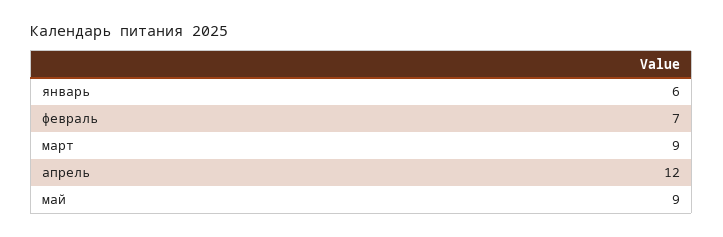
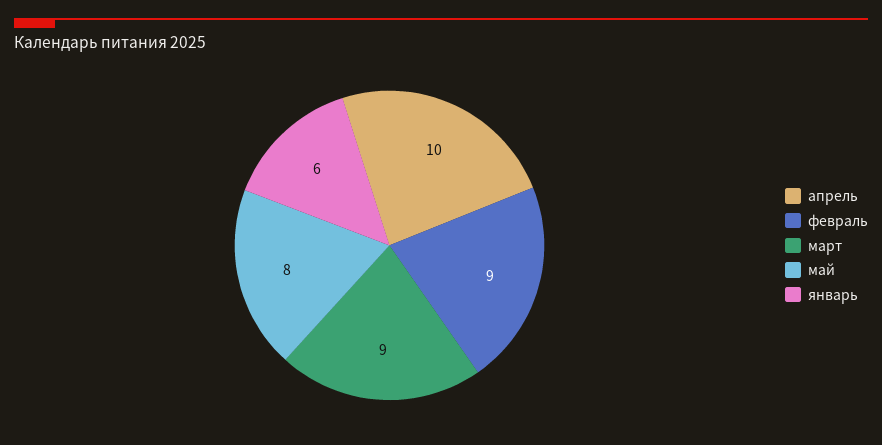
февраль: 7 -> 9
апрель: 12 -> 10
май: 9 -> 8

